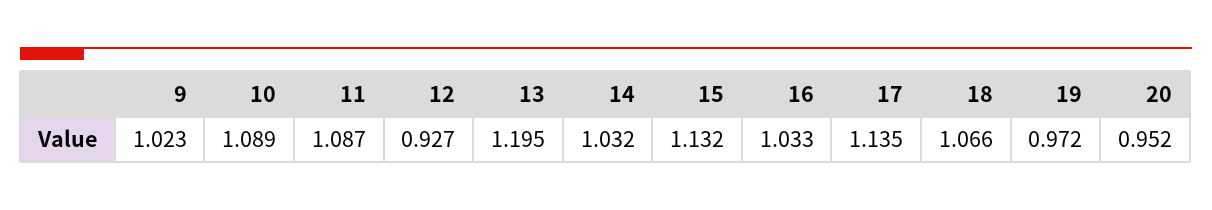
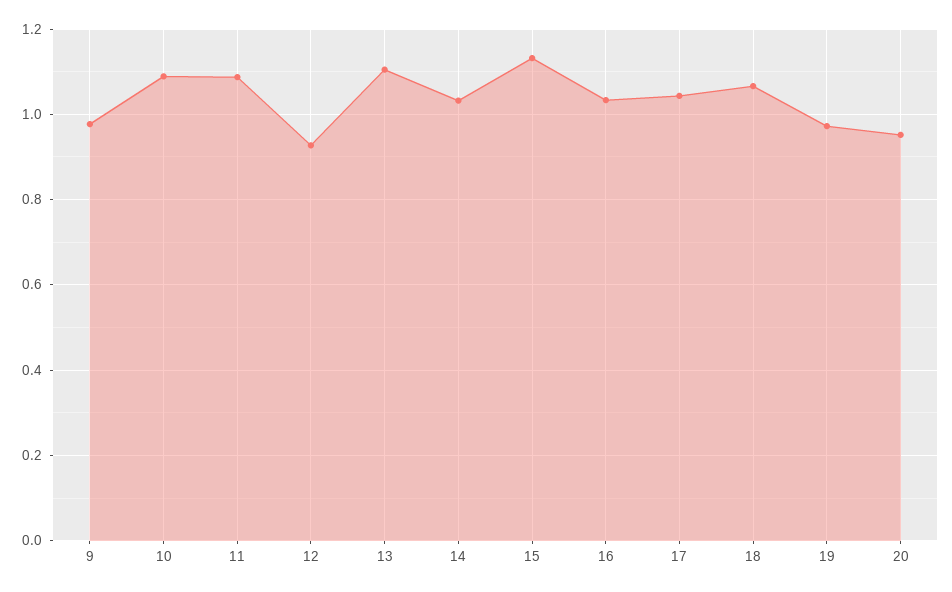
9: 1.023 -> 0.98
13: 1.195 -> 1.1
17: 1.135 -> 1.04

